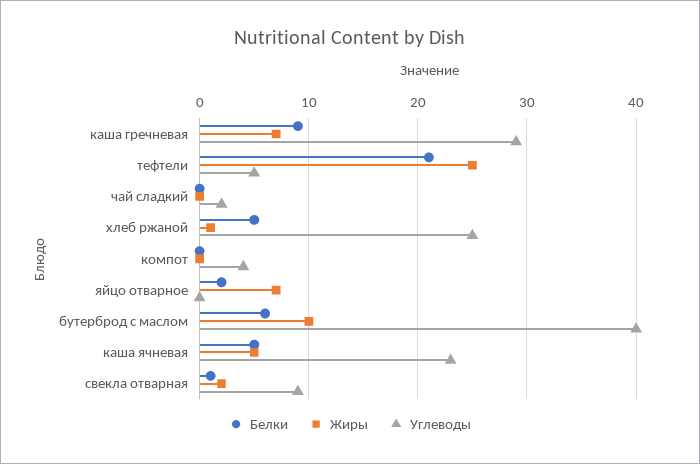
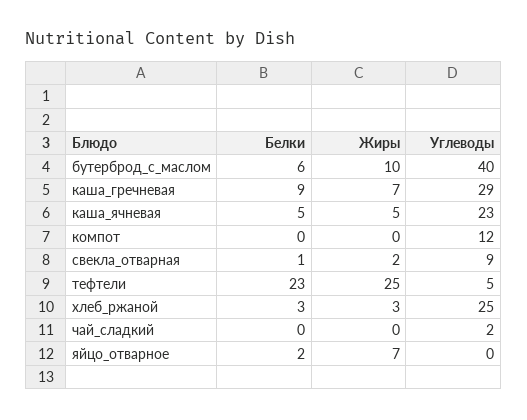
Белки, тефтели: 21 -> 23
Белки, хлеб ржаной: 5 -> 3
Жиры, хлеб ржаной: 1 -> 3
Углеводы, компот: 4 -> 12

